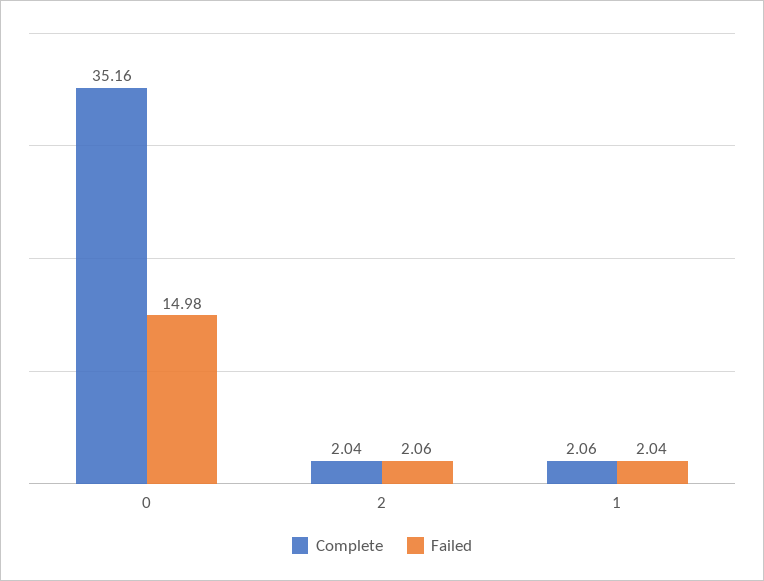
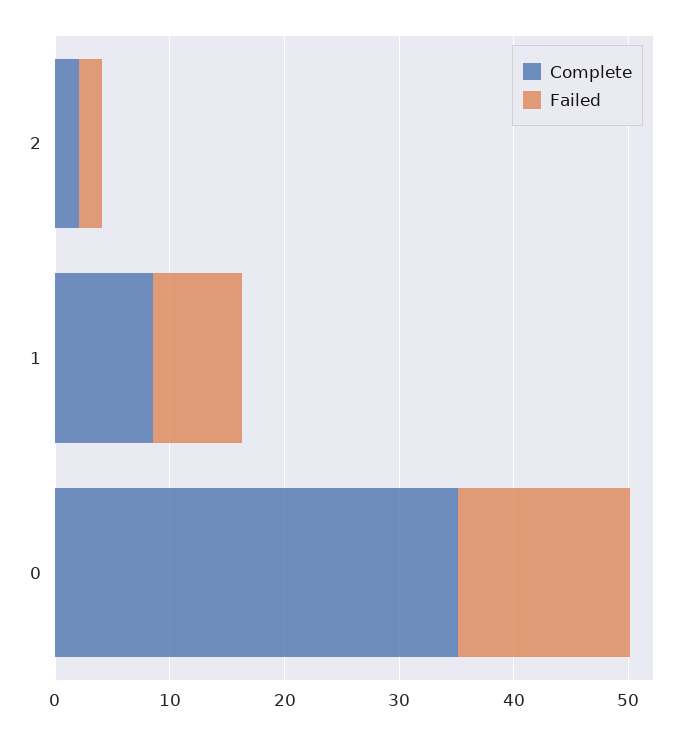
Complete, 1: 2.06 -> 8
Failed, 1: 2.04 -> 8

